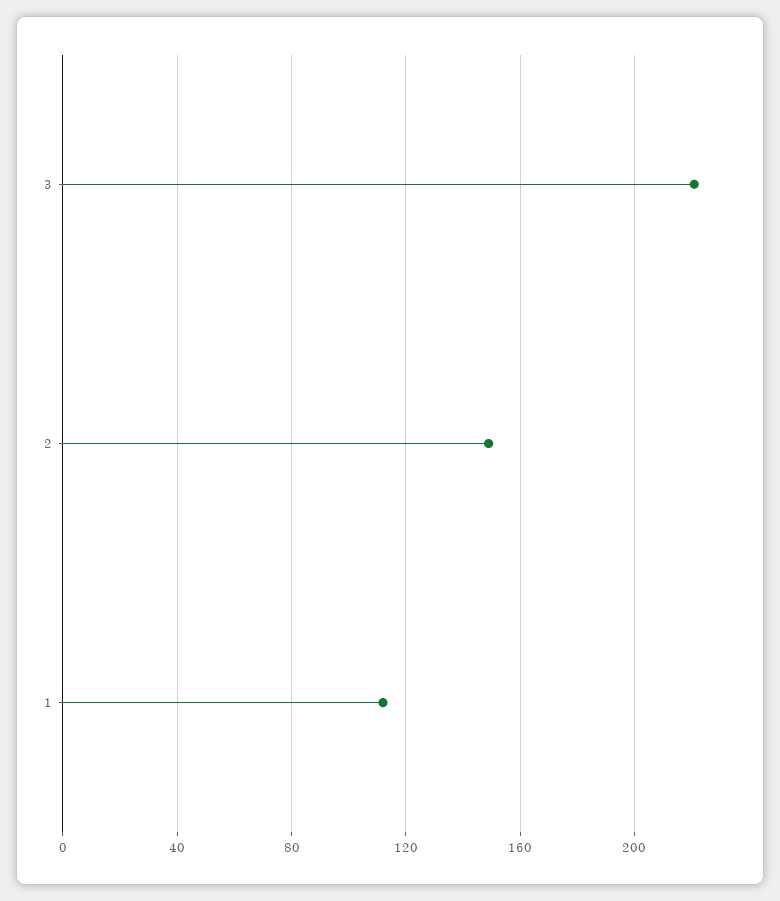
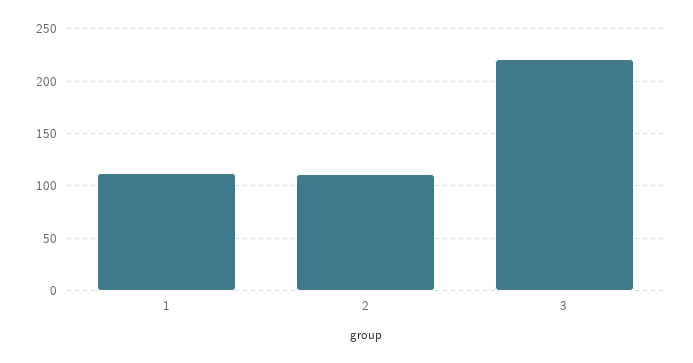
2: 150 -> 110

